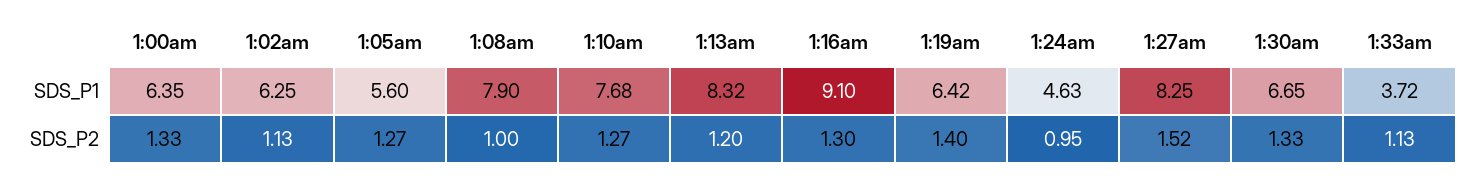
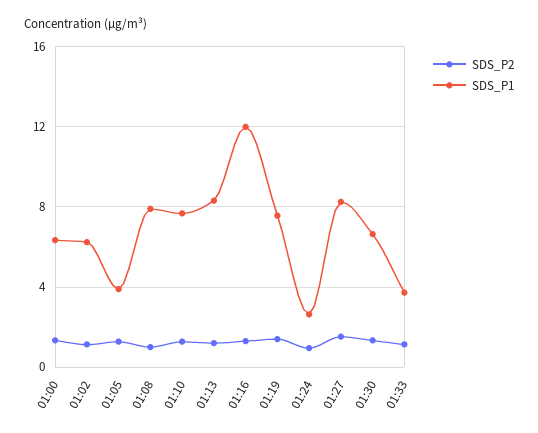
SDS_P1, 1:05am: 5.6 -> 4
SDS_P1, 1:16am: 9.1 -> 12
SDS_P1, 1:19am: 6.42 -> 7.5
SDS_P1, 1:24am: 4.63 -> 2.5

